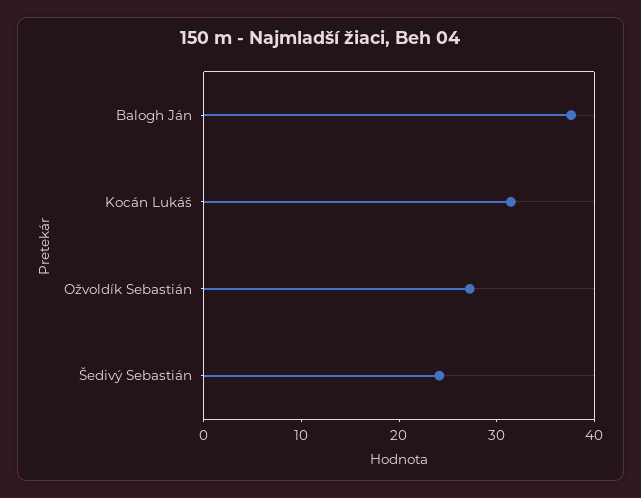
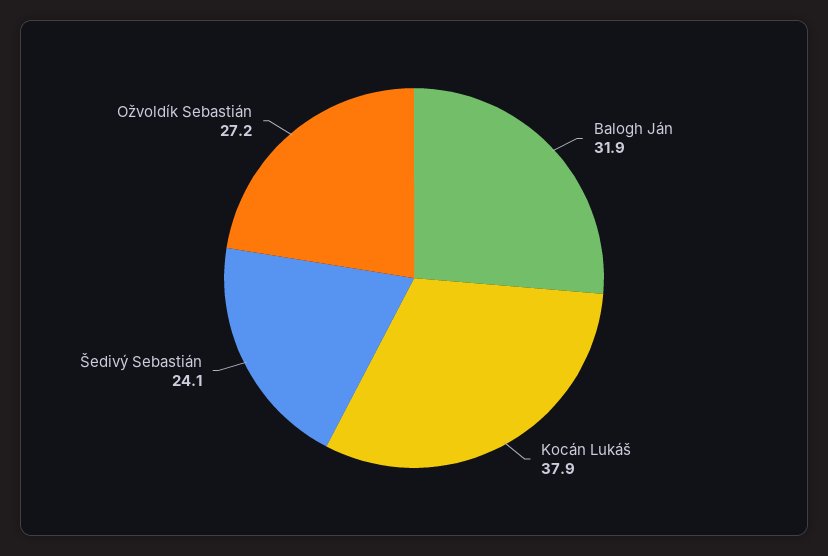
Balogh Ján: 38 -> 31.9
Kocán Lukáš: 32 -> 37.9

